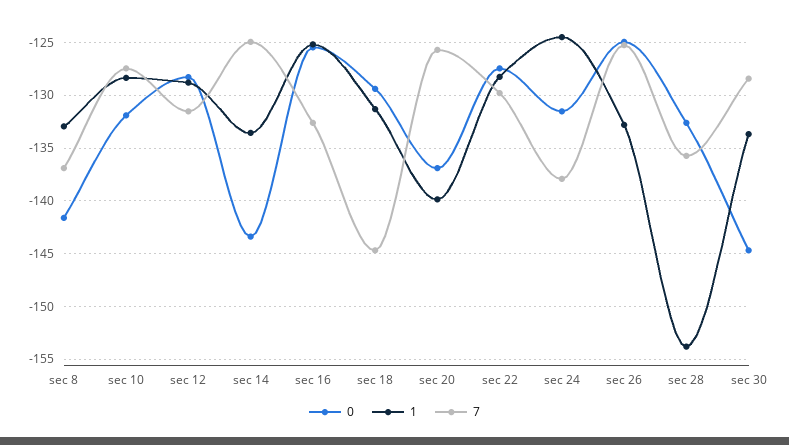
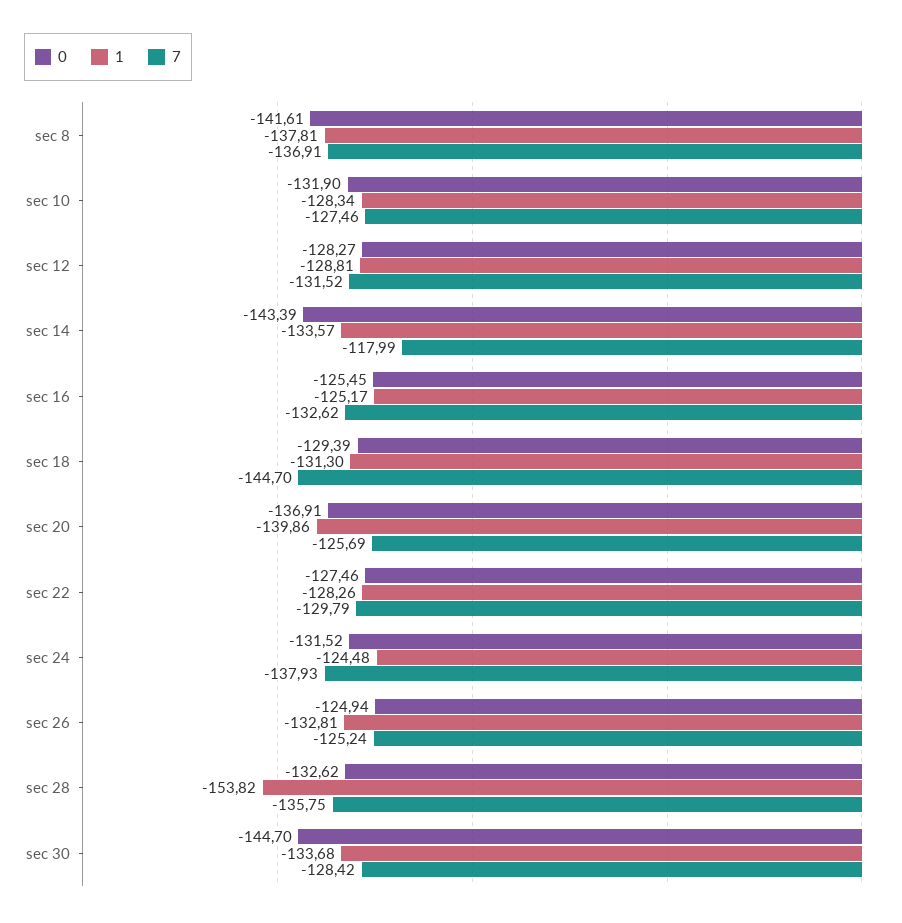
1, sec 8: -133 -> -137.81
7, sec 14: -125 -> -117.99

